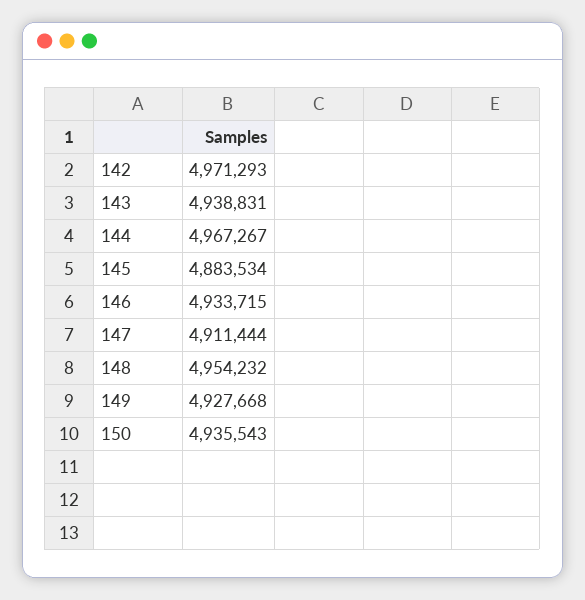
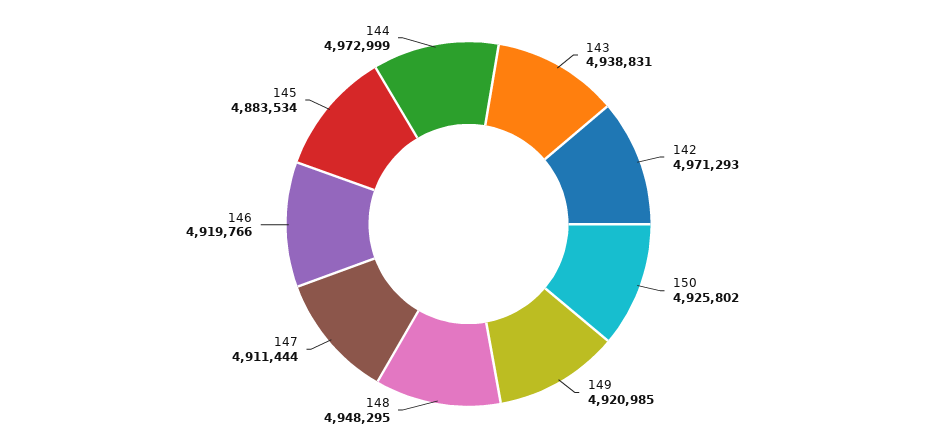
144: 4967267 -> 4972999
146: 4933715 -> 4919766
148: 4954232 -> 4948295
149: 4927668 -> 4920985
150: 4935543 -> 4925802

